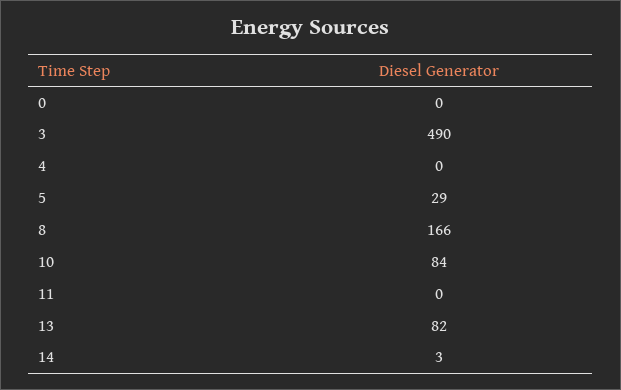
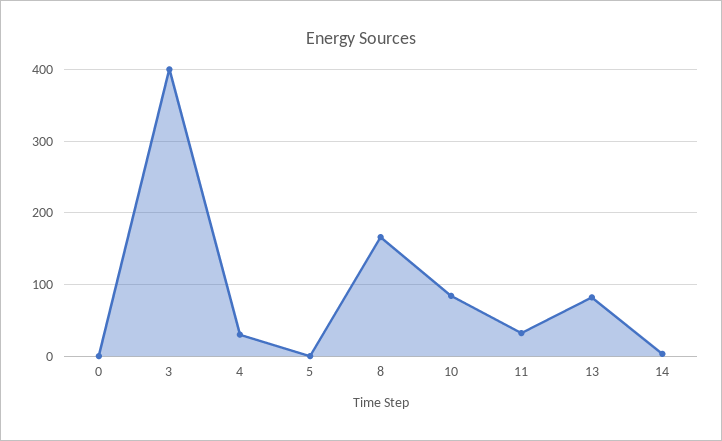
3: 490 -> 400
4: 0 -> 30
5: 29 -> 0
11: 0 -> 30

